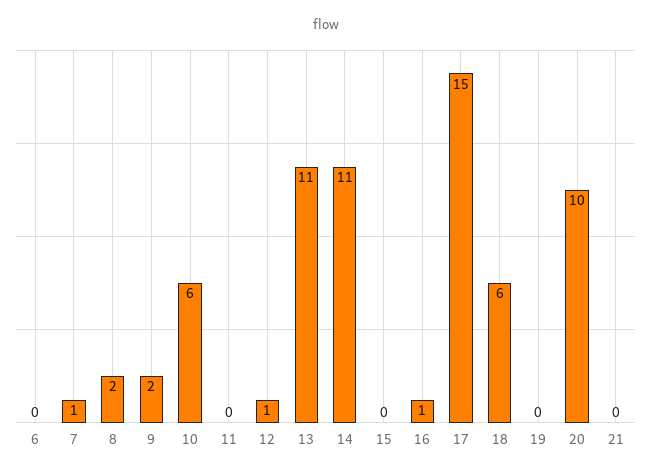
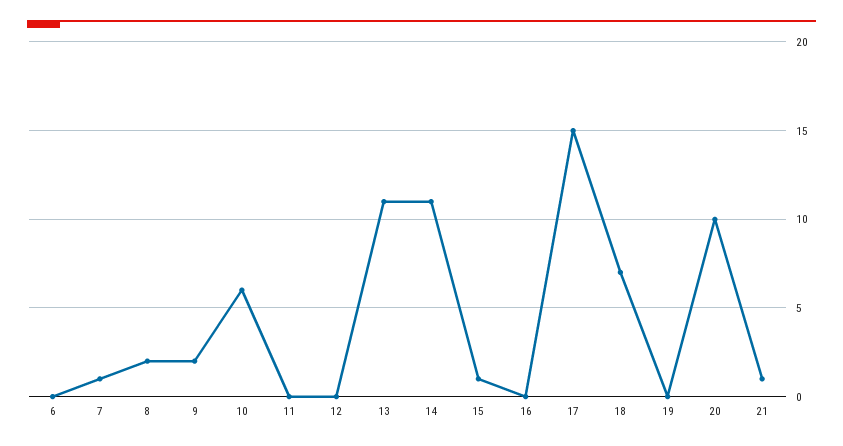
12: 1 -> 0
15: 0 -> 1
16: 1 -> 0
18: 6 -> 7
21: 0 -> 1

